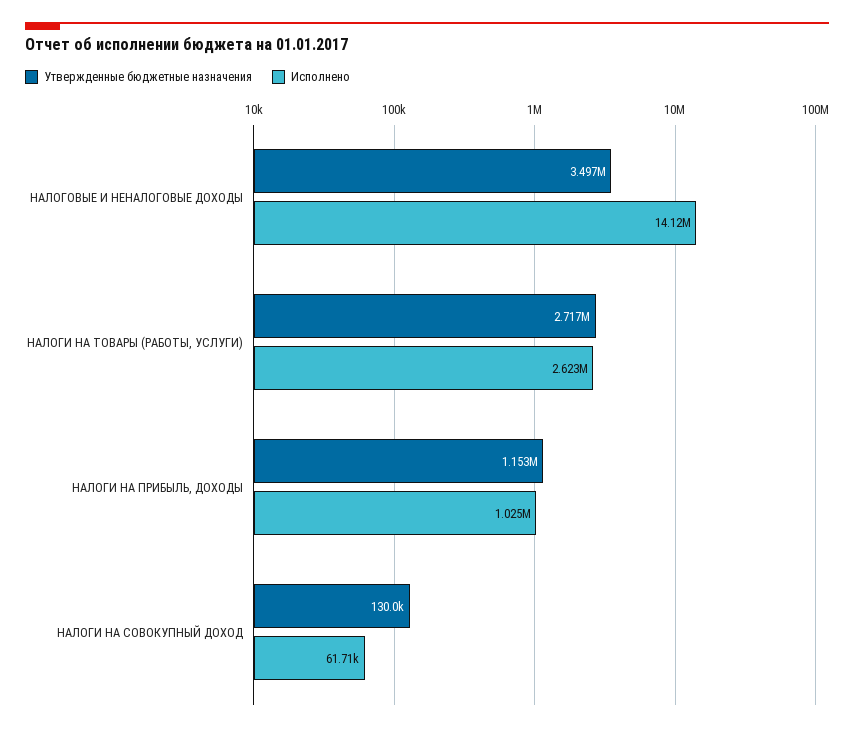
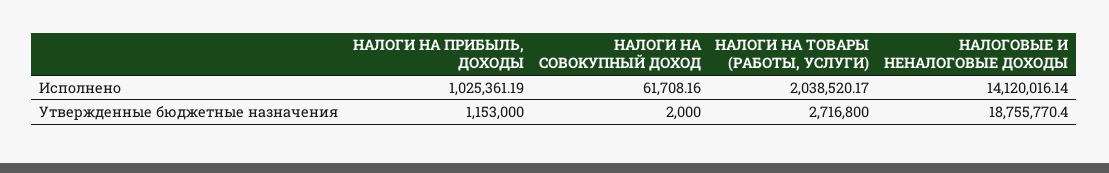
Утвержденные бюджетные назначения, НАЛОГОВЫЕ И НЕНАЛОГОВЫЕ ДОХОДЫ: 3497000 -> 18755770.4
Исполнено, НАЛОГИ НА ТОВАРЫ (РАБОТЫ, УСЛУГИ): 2623000 -> 2038520.17
Утвержденные бюджетные назначения, НАЛОГИ НА СОВОКУПНЫЙ ДОХОД: 130000 -> 2000

